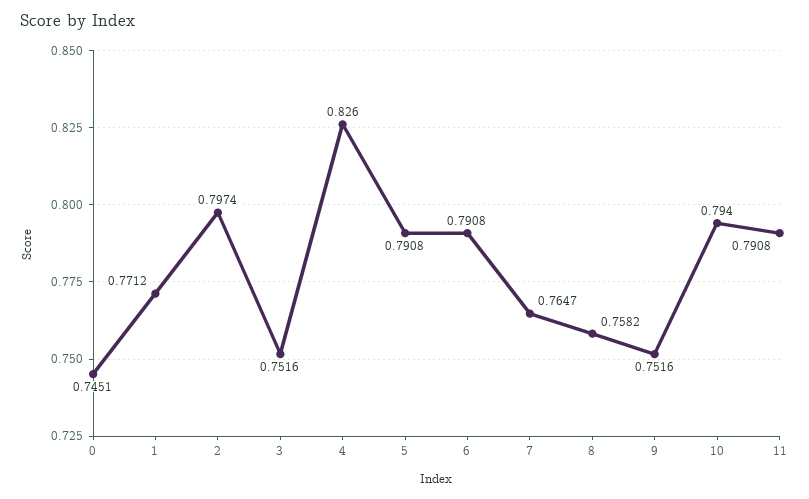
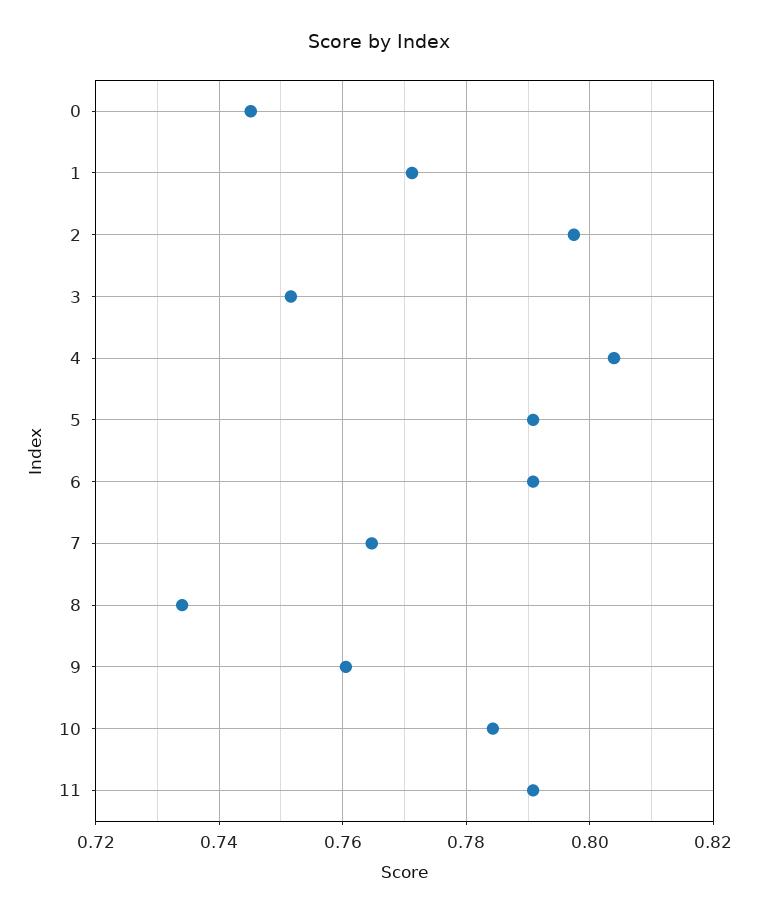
4: 0.826 -> 0.804
8: 0.7582 -> 0.734
9: 0.7516 -> 0.76
10: 0.794 -> 0.784

